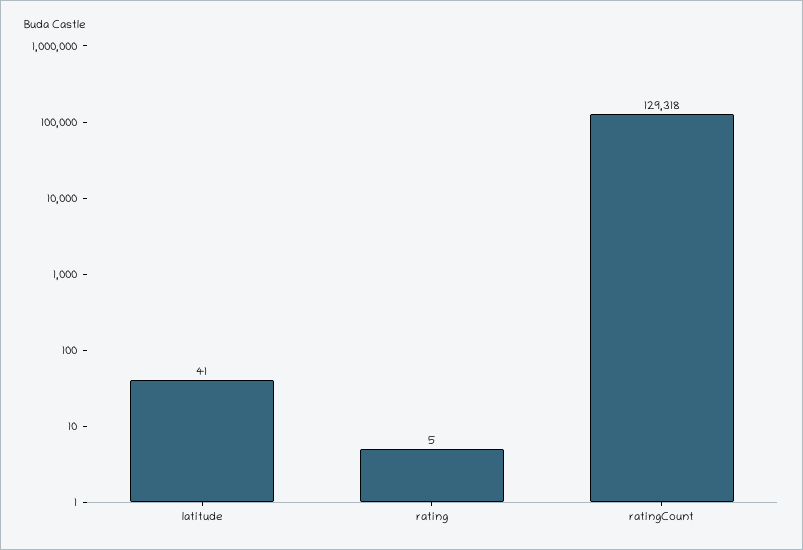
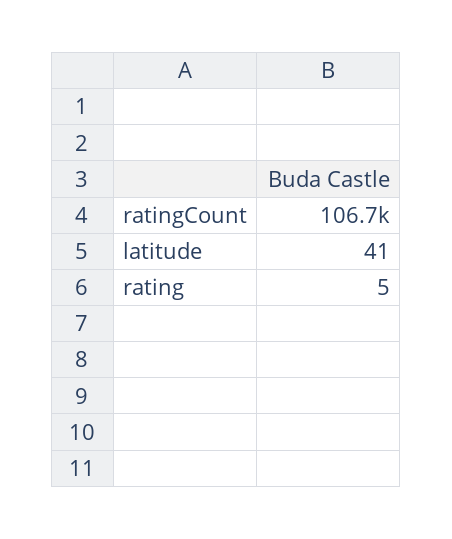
ratingCount: 129318 -> 106700

